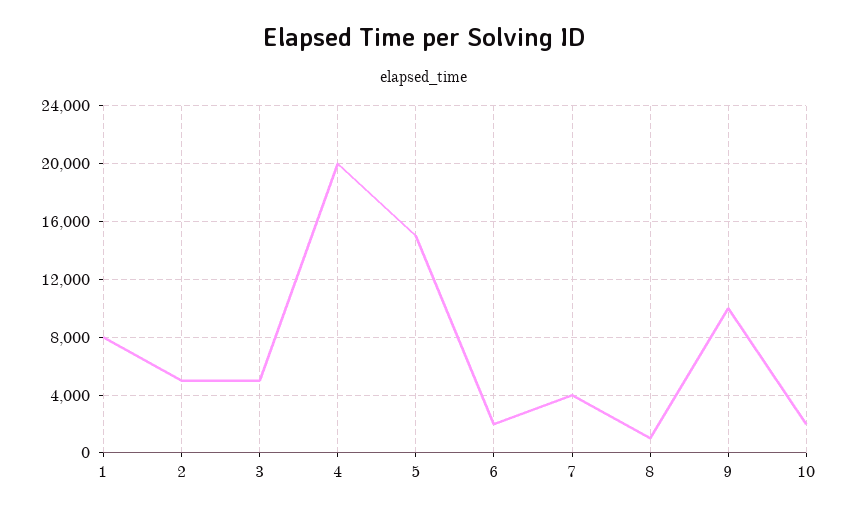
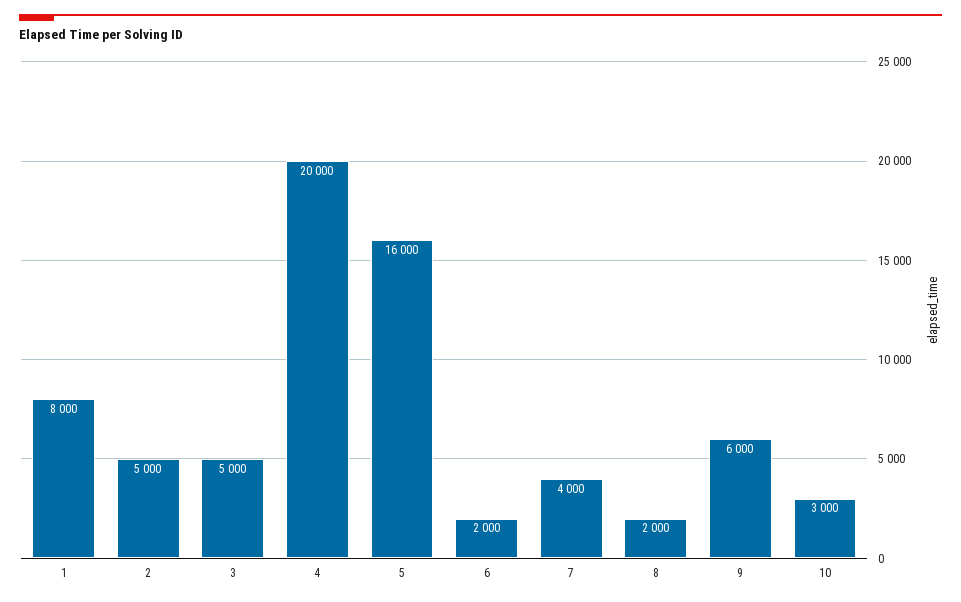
5: 15000 -> 16000
8: 1000 -> 2000
9: 10000 -> 6000
10: 2000 -> 3000

